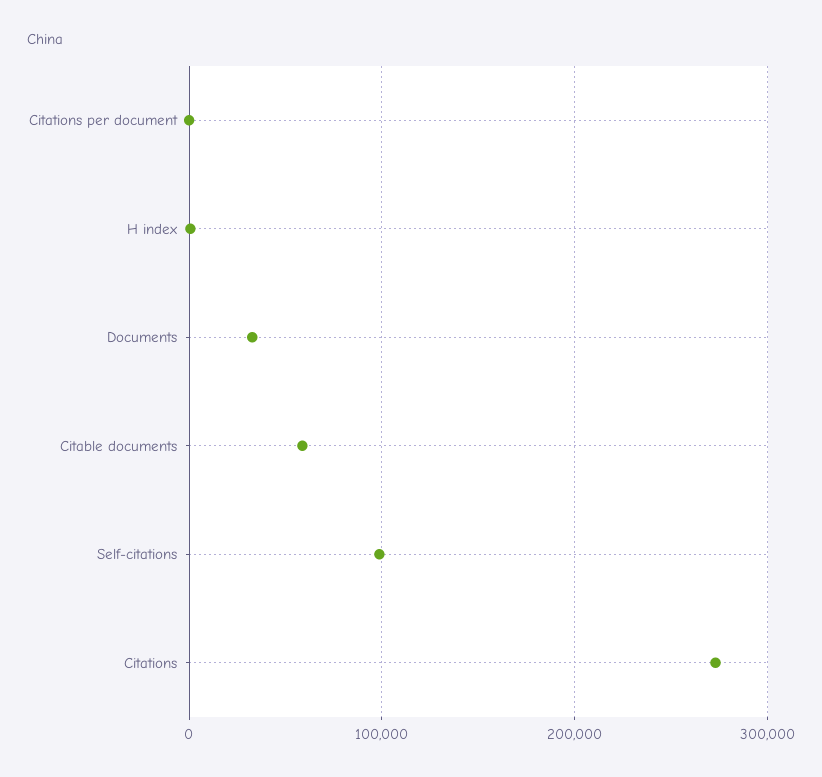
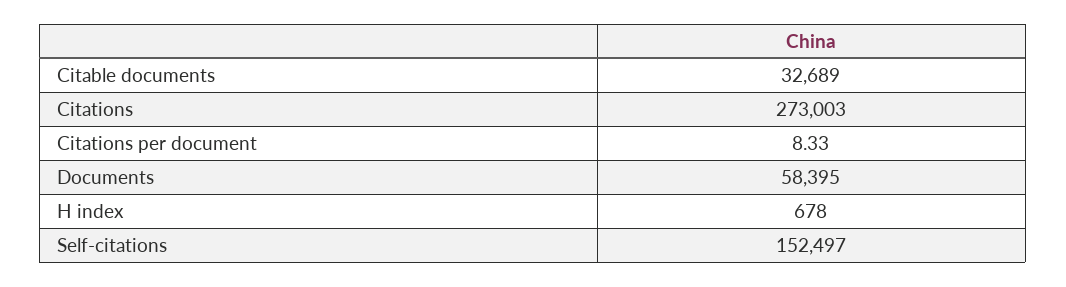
Documents: 30000 -> 58395
Citable documents: 60000 -> 32689
Self-citations: 100000 -> 152497

